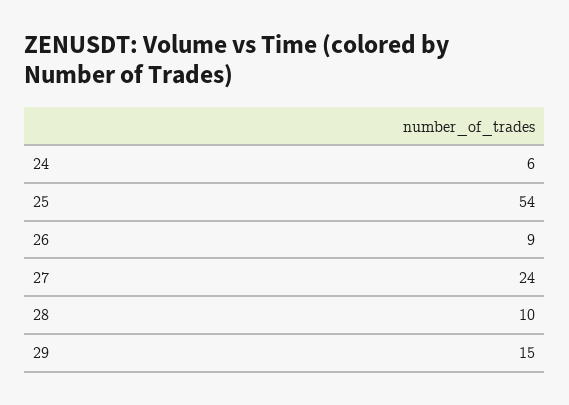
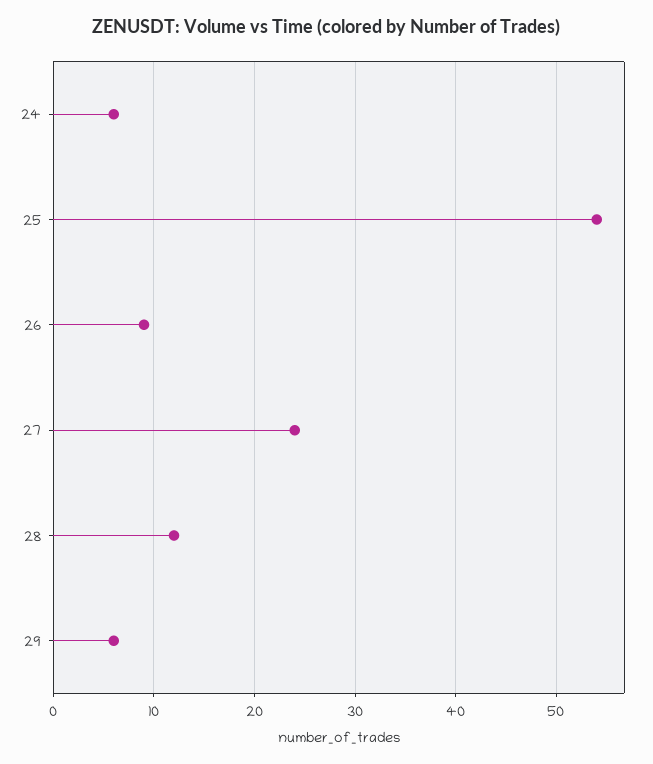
28: 10 -> 12
29: 15 -> 6

